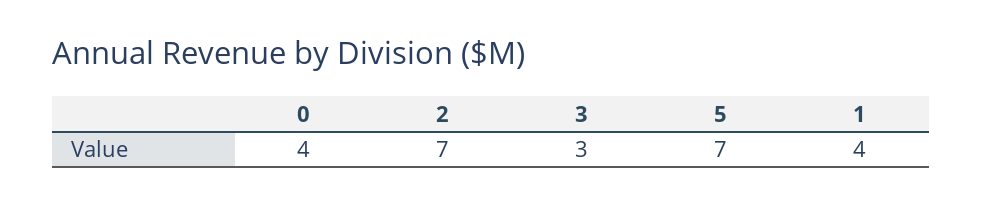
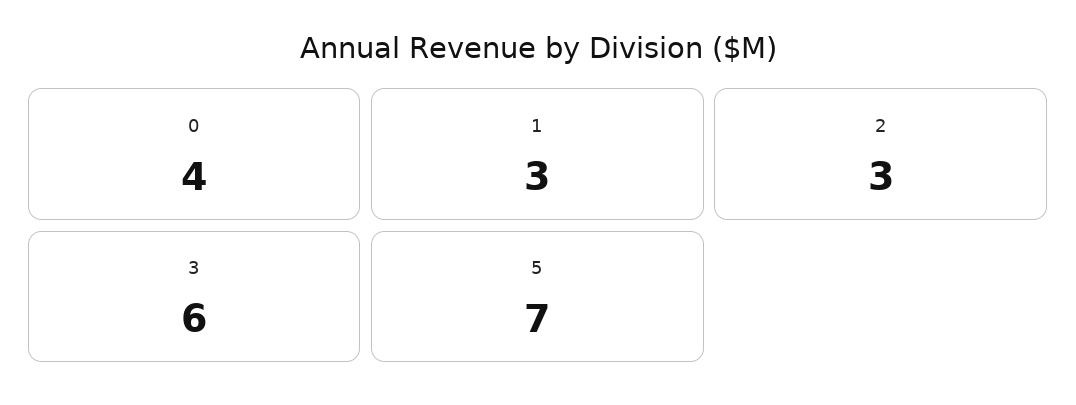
2: 7 -> 3
3: 3 -> 6
1: 4 -> 3

